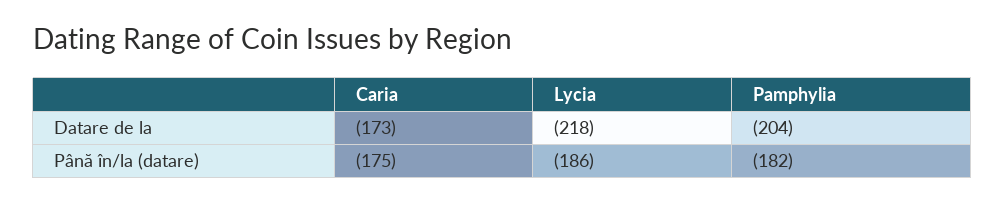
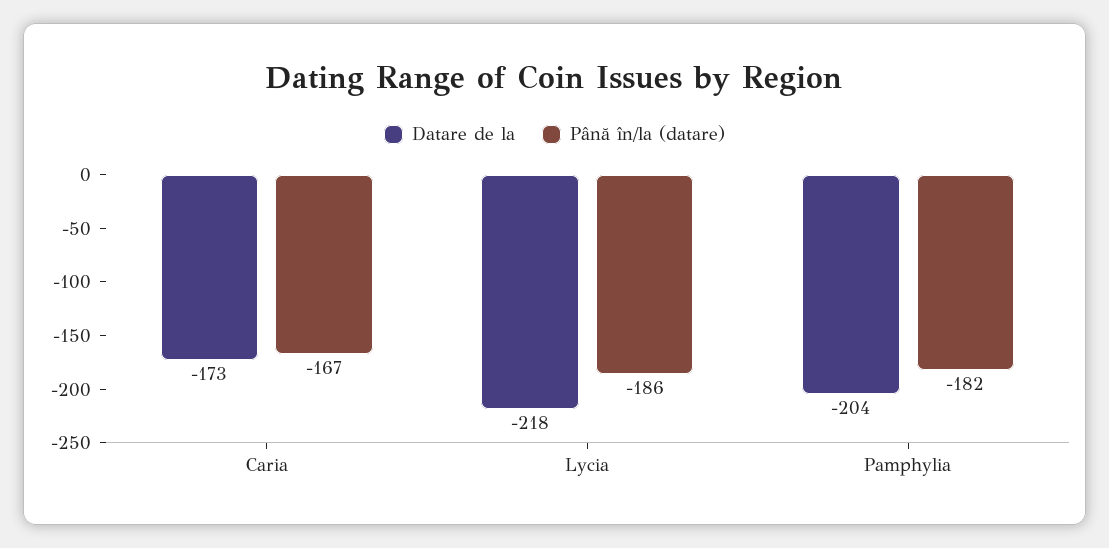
Până în/la (datare), Caria: -175 -> -167

